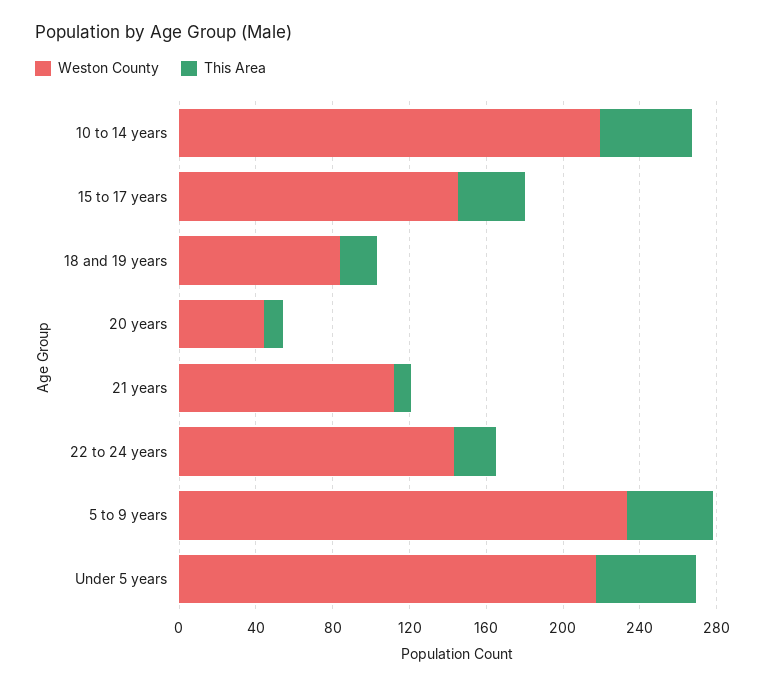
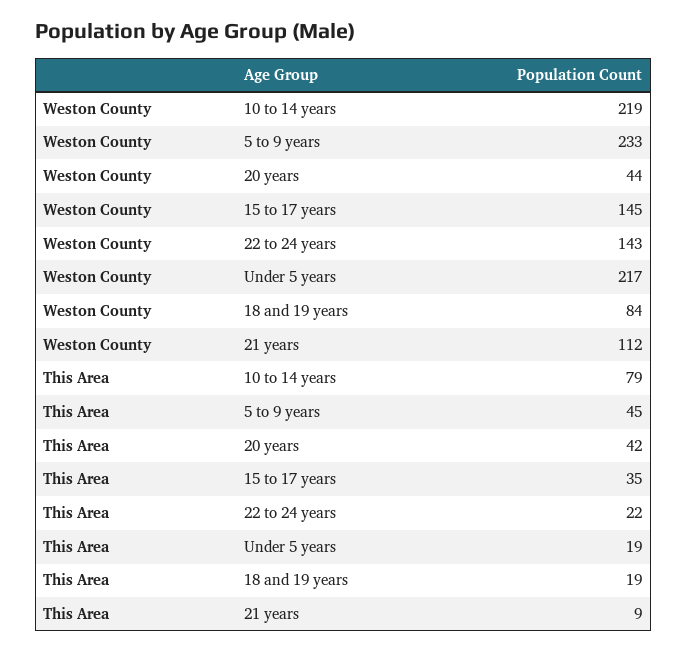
This Area, 10 to 14 years: 50 -> 79
This Area, 20 years: 10 -> 42
This Area, Under 5 years: 50 -> 19

